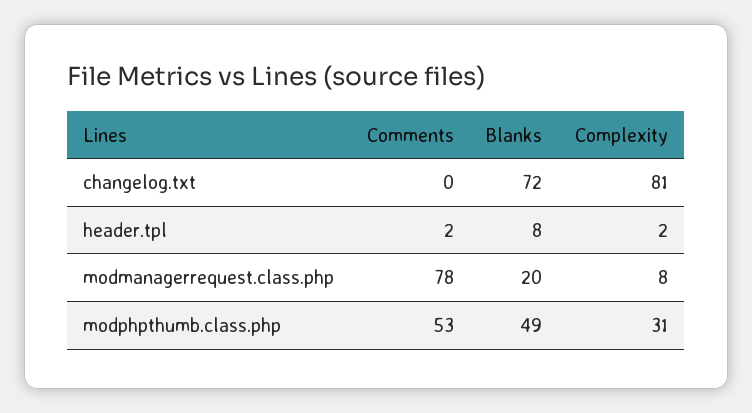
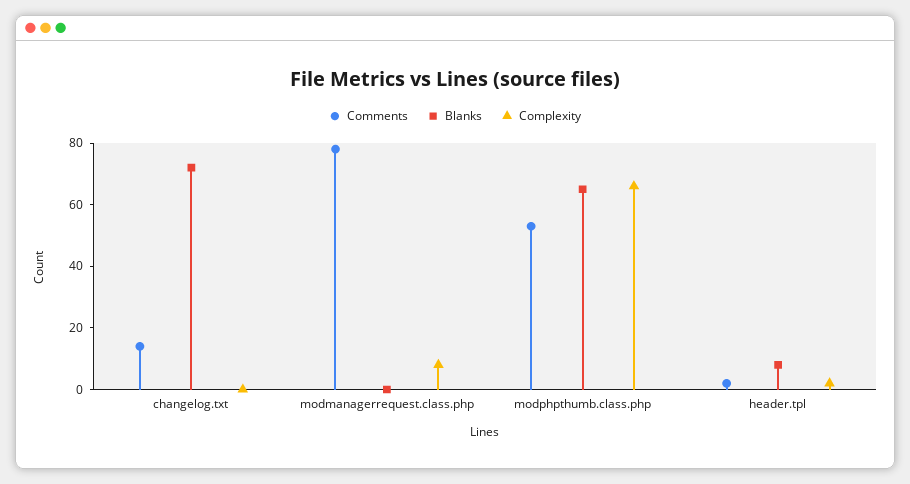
Comments, changelog.txt: 0 -> 15
Complexity, changelog.txt: 81 -> 0
Blanks, modmanagerrequest.class.php: 20 -> 0
Blanks, modphpthumb.class.php: 49 -> 65
Complexity, modphpthumb.class.php: 31 -> 65

